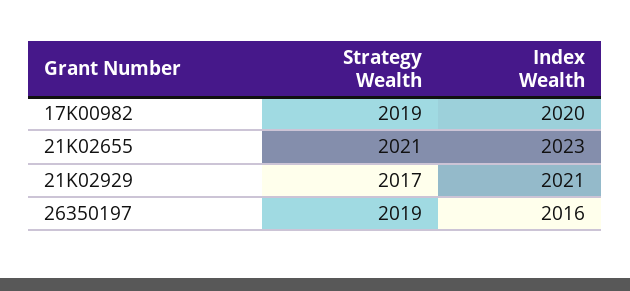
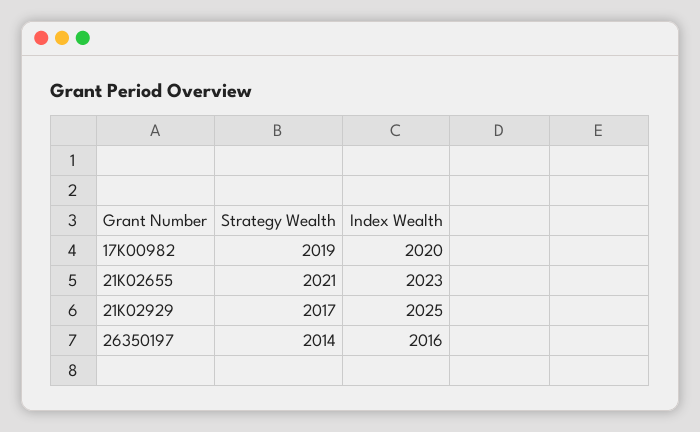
Index Wealth, 21K02929: 2021 -> 2025
Strategy Wealth, 26350197: 2019 -> 2014

